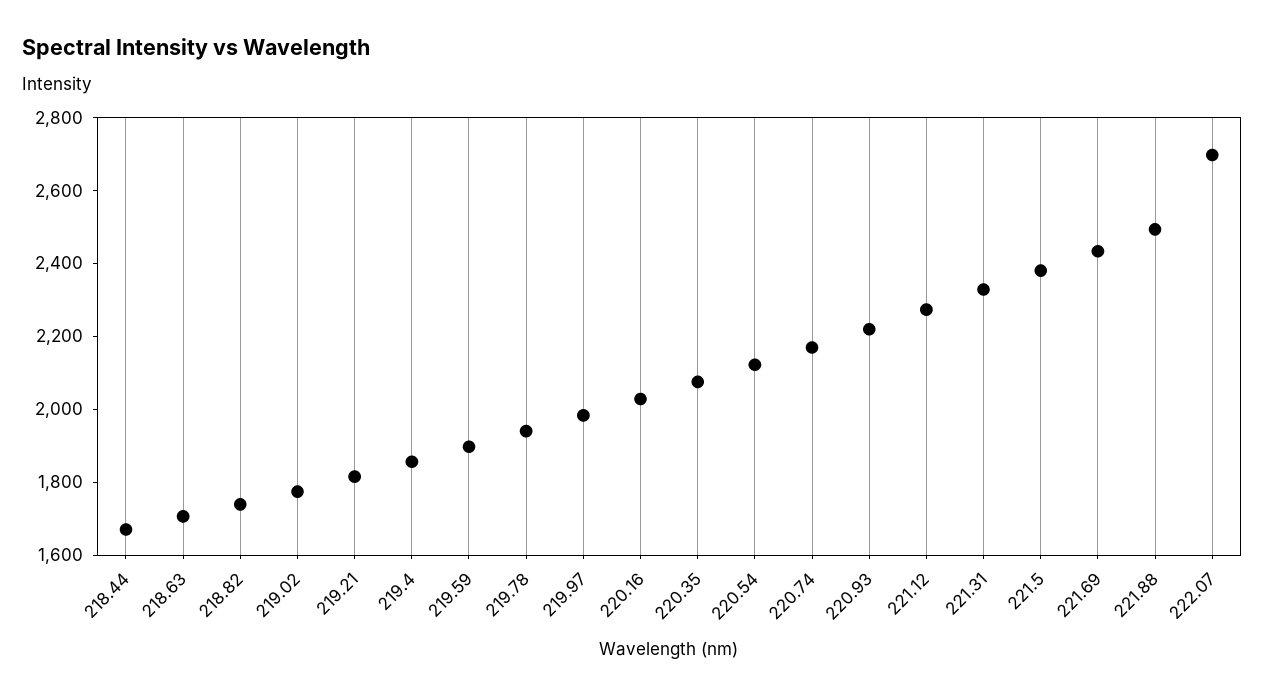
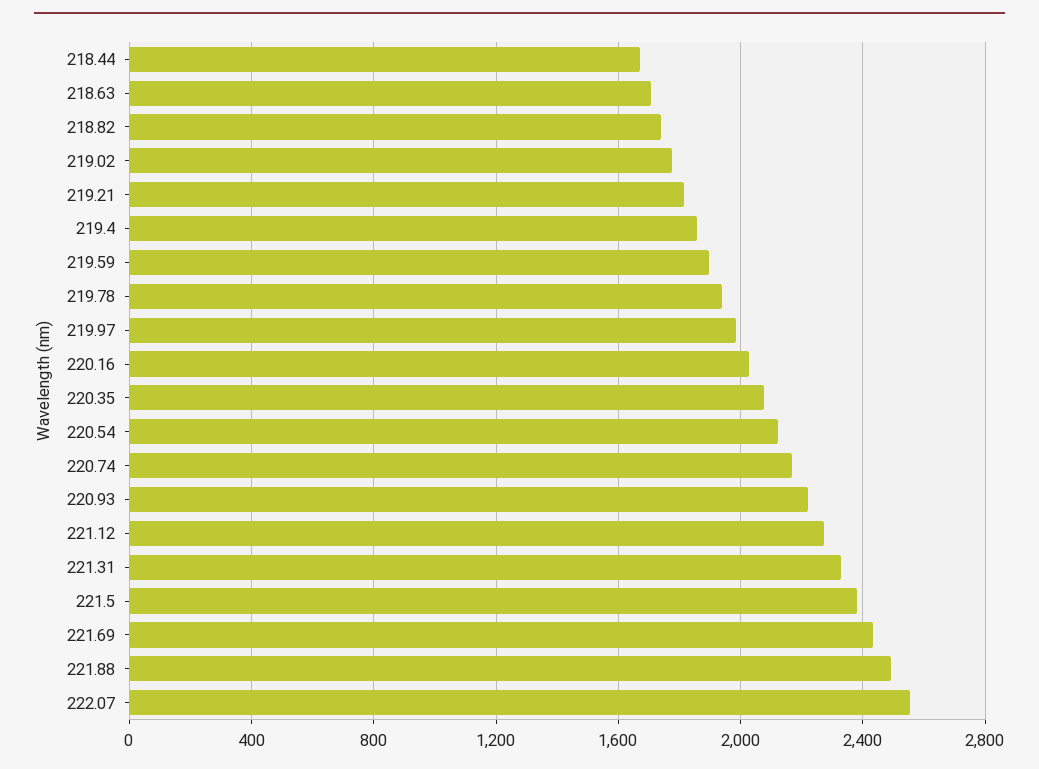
222.07: 2700 -> 2550

